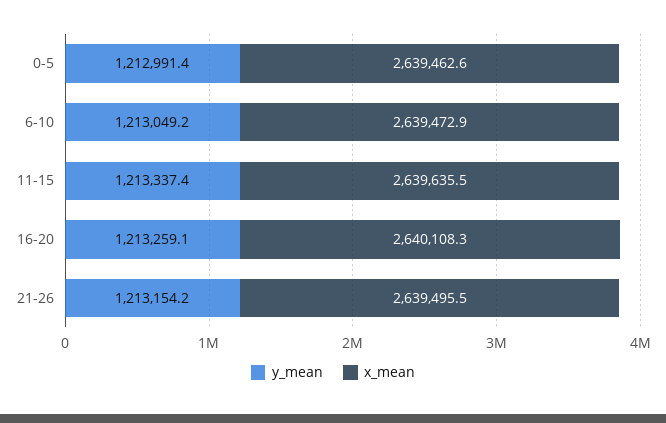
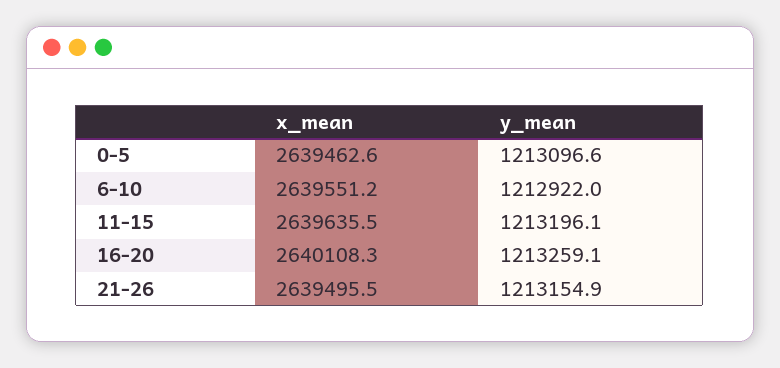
y_mean, 0-5: 1212991.4 -> 1213096.6
y_mean, 6-10: 1213049.2 -> 1212922
x_mean, 6-10: 2639472.9 -> 2639551.2
y_mean, 11-15: 1213337.4 -> 1213196.1
y_mean, 21-26: 1213154.2 -> 1213154.9

